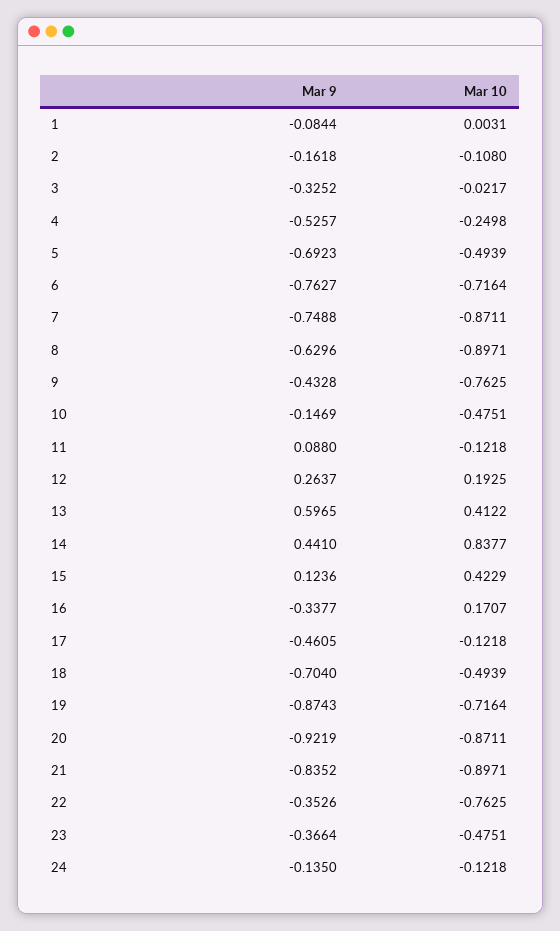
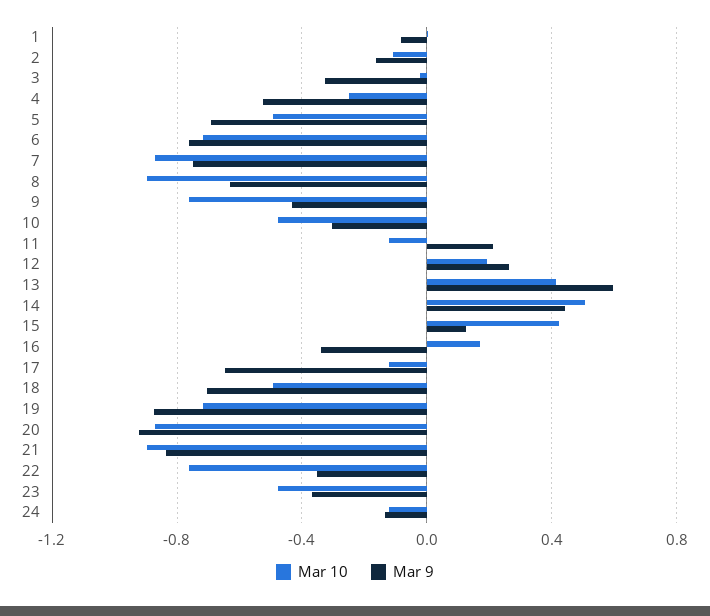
Mar 9, 10: -0.1469 -> -0.3
Mar 9, 11: 0.088 -> 0.2
Mar 10, 14: 0.8377 -> 0.5
Mar 9, 17: -0.4605 -> -0.65

